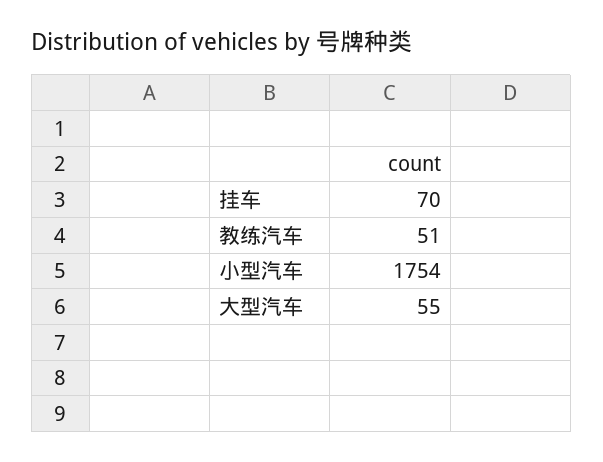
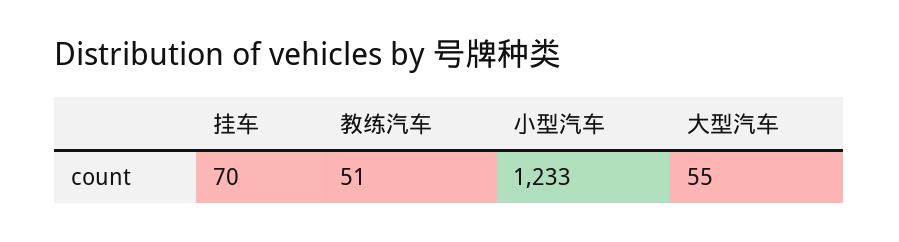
小型汽车: 1754 -> 1233

